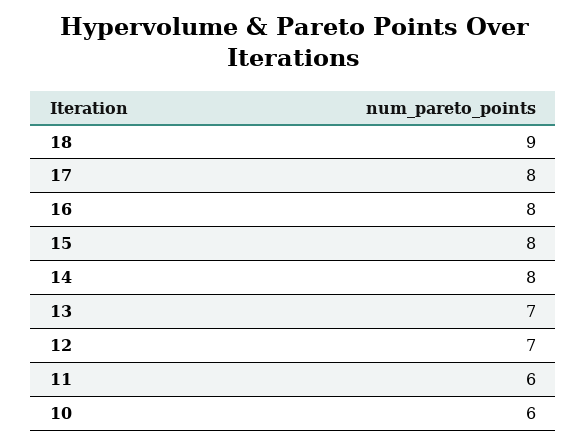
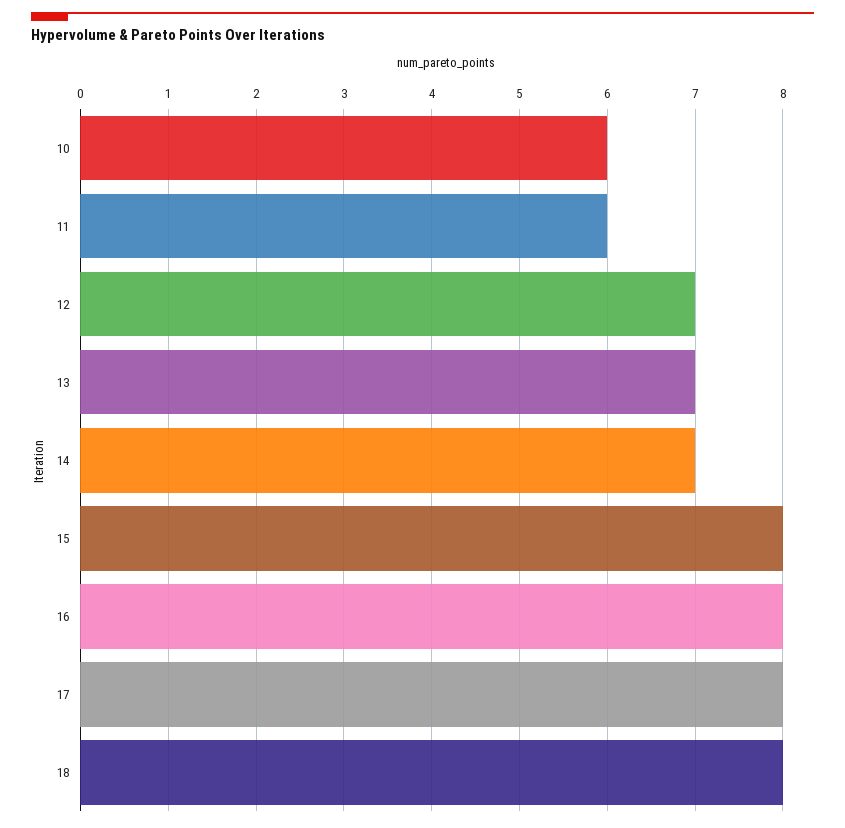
18: 9 -> 8
14: 8 -> 7

